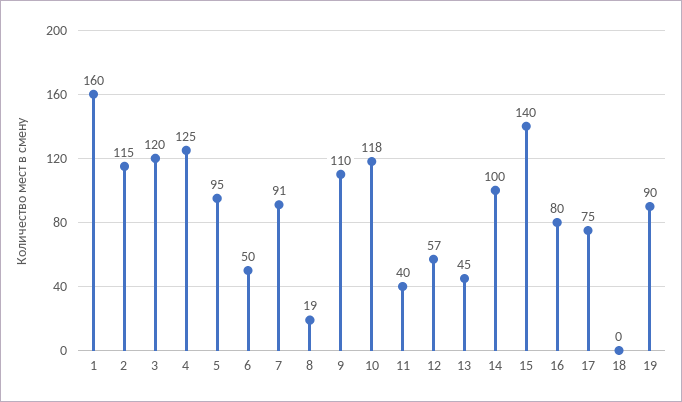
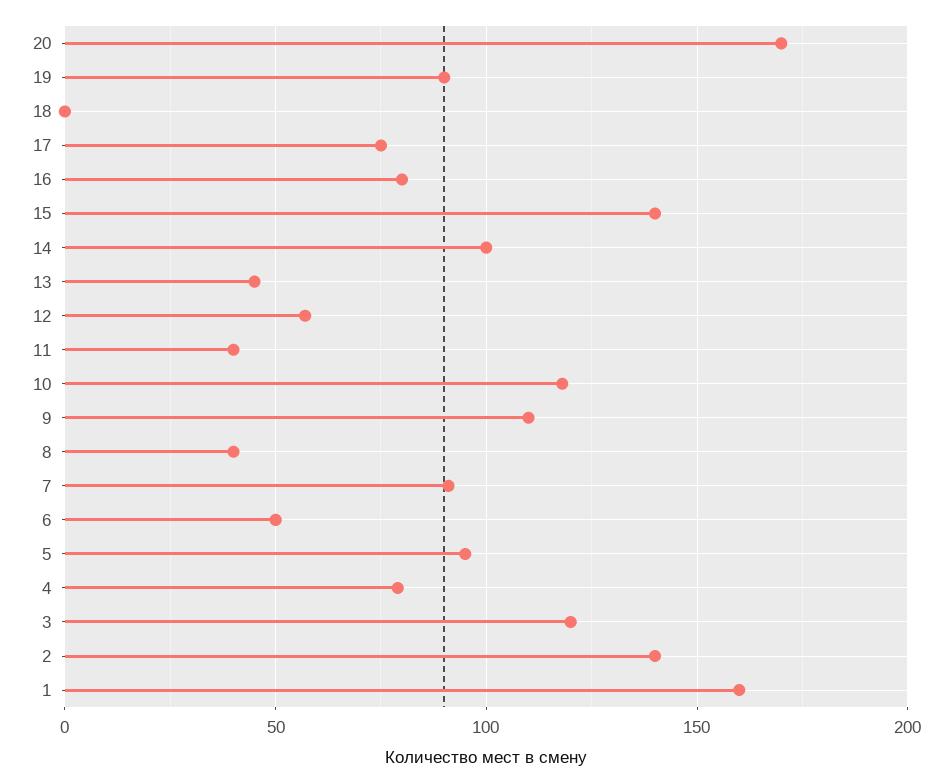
2: 115 -> 140
4: 125 -> 80
8: 19 -> 40
20: none -> 170

